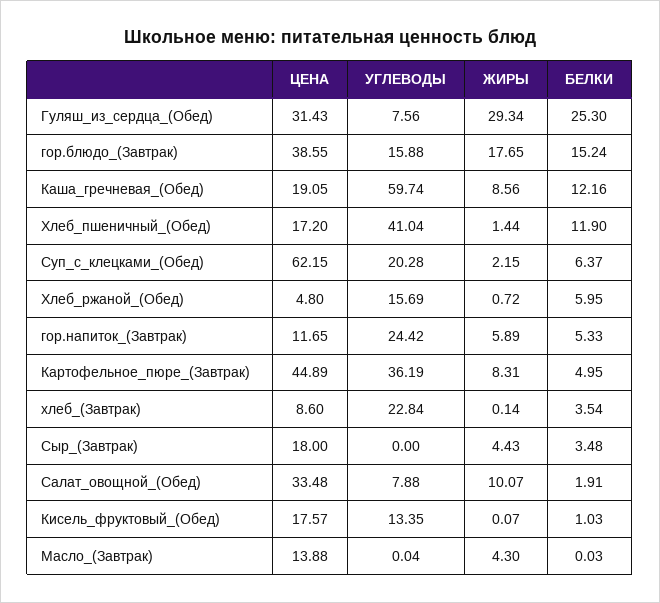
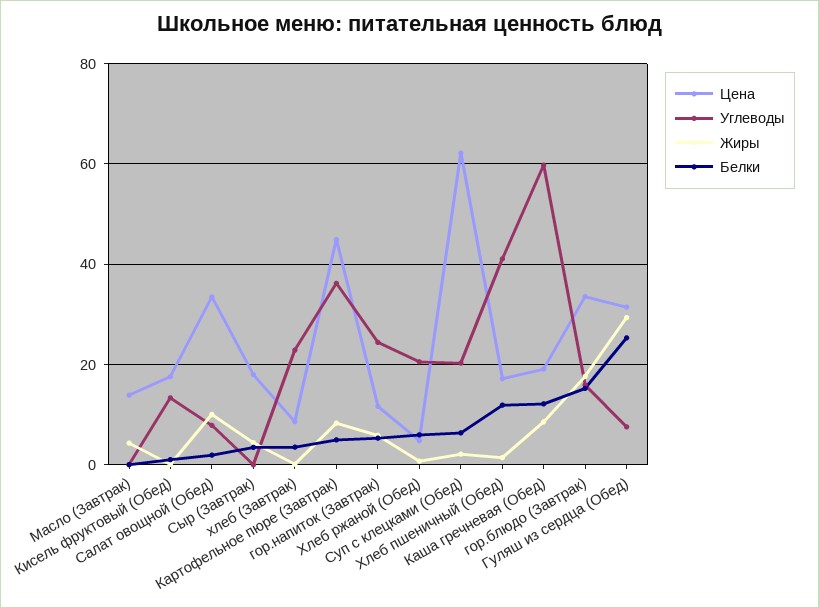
ЦЕНА, гор.блюдо_(Завтрак): 38.55 -> 34
УГЛЕВОДЫ, Хлеб_ржаной_(Обед): 15.69 -> 20

